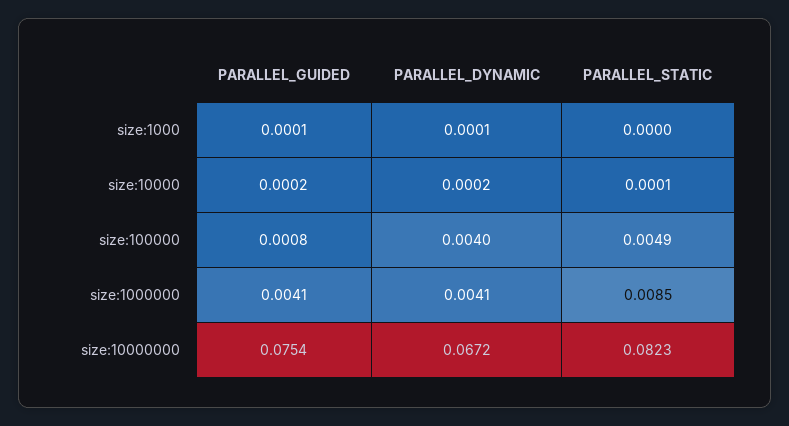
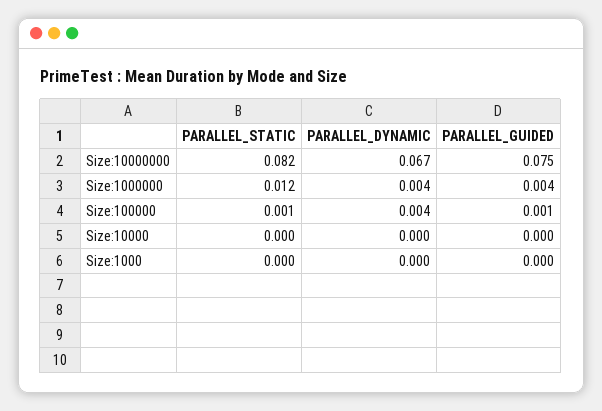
PARALLEL_STATIC, size:100000: 0.0049 -> 0.001
PARALLEL_STATIC, size:1000000: 0.0085 -> 0.012

